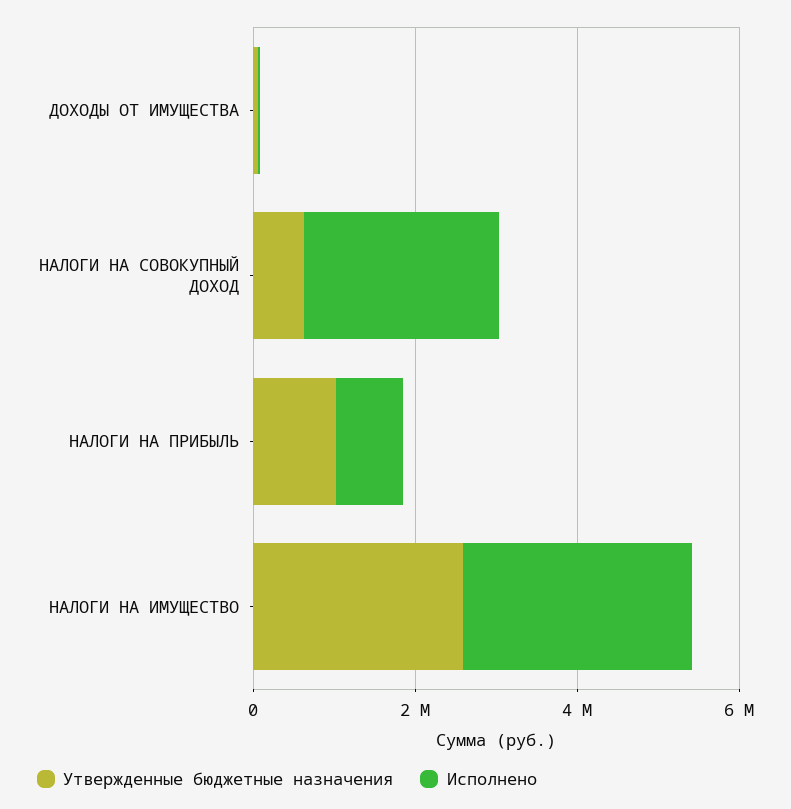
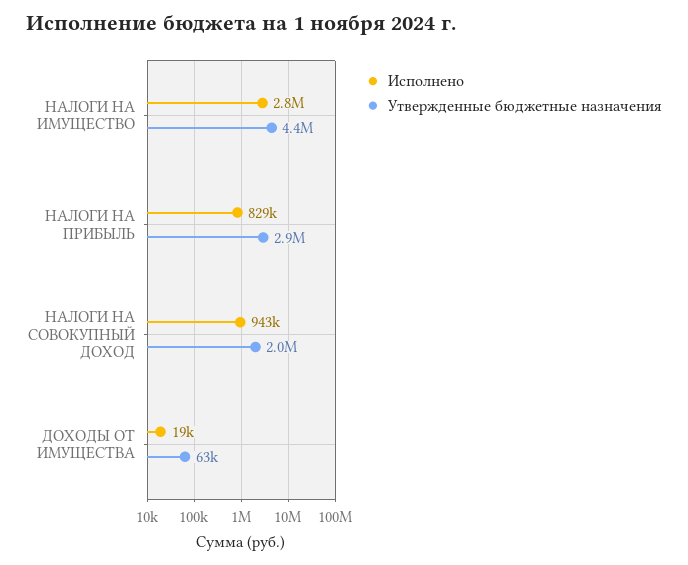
Утвержденные бюджетные назначения, НАЛОГИ НА СОВОКУПНЫЙ ДОХОД: 500000 -> 2000000
Исполнено, НАЛОГИ НА СОВОКУПНЫЙ ДОХОД: 2500000 -> 943000
Утвержденные бюджетные назначения, НАЛОГИ НА ПРИБЫЛЬ: 1000000 -> 2900000
Утвержденные бюджетные назначения, НАЛОГИ НА ИМУЩЕСТВО: 2500000 -> 4400000

